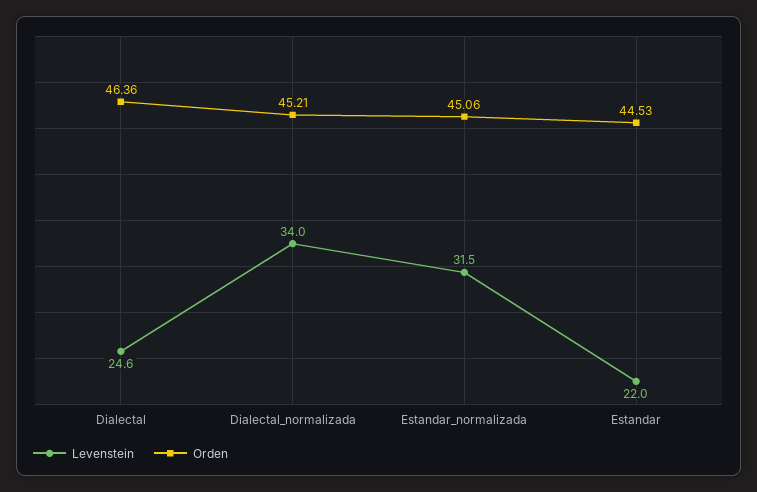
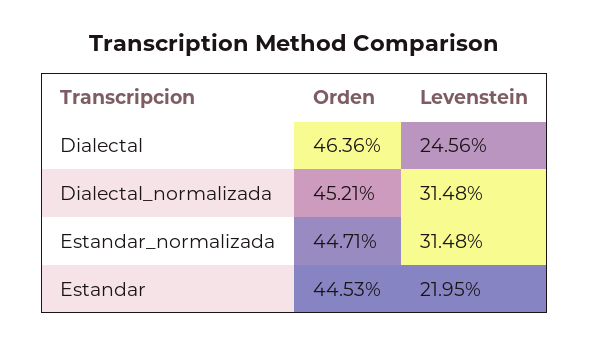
Levenstein, Dialectal_normalizada: 34 -> 31.48
Orden, Estandar_normalizada: 45.06 -> 44.71

